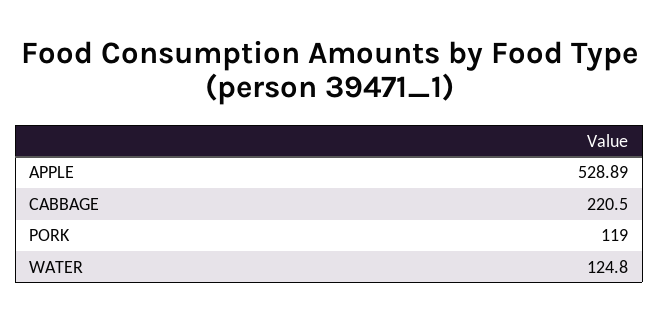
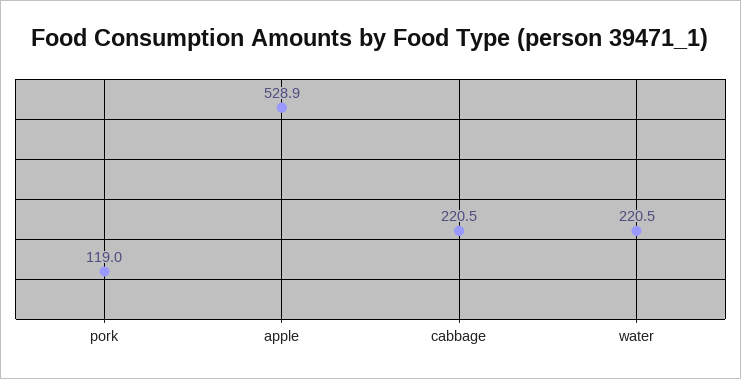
WATER: 124.8 -> 220.5

